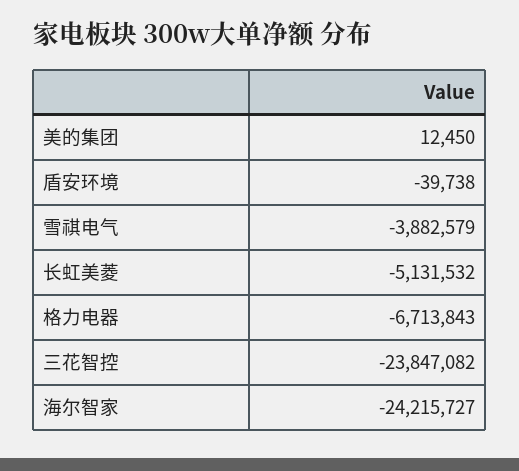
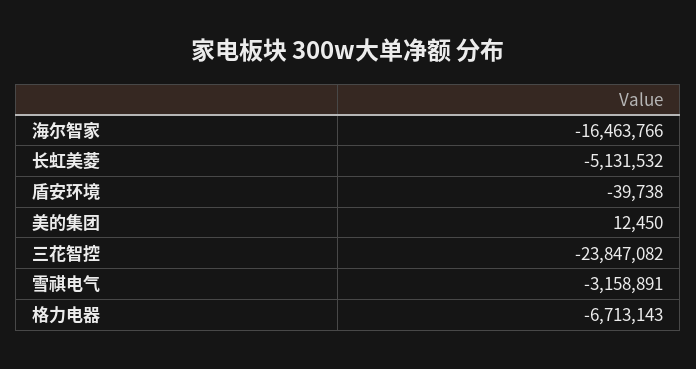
雪祺电气: -3882579 -> -3158891
格力电器: -6713843 -> -6713143
海尔智家: -24215727 -> -16463766

